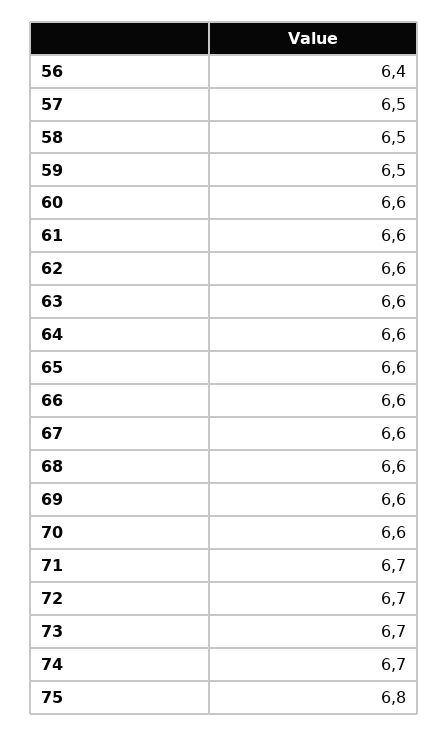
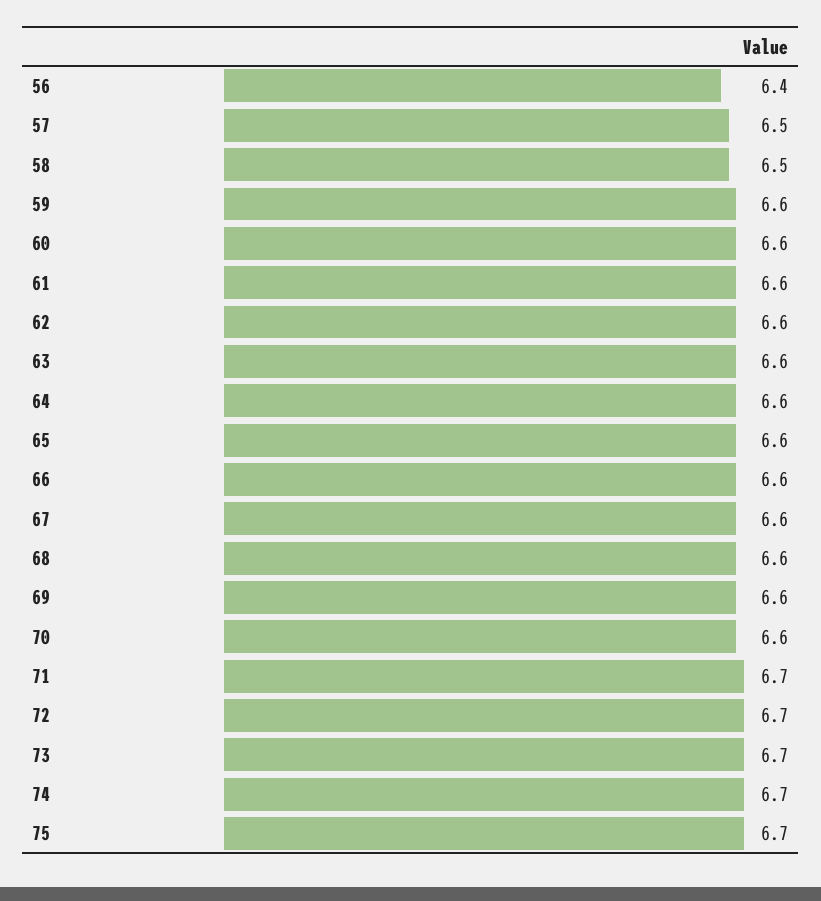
59: 6.5 -> 6.6
75: 6.8 -> 6.7

